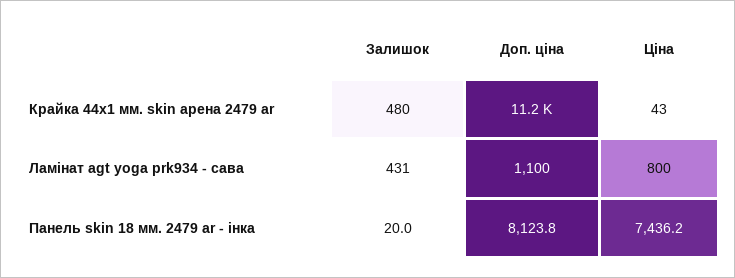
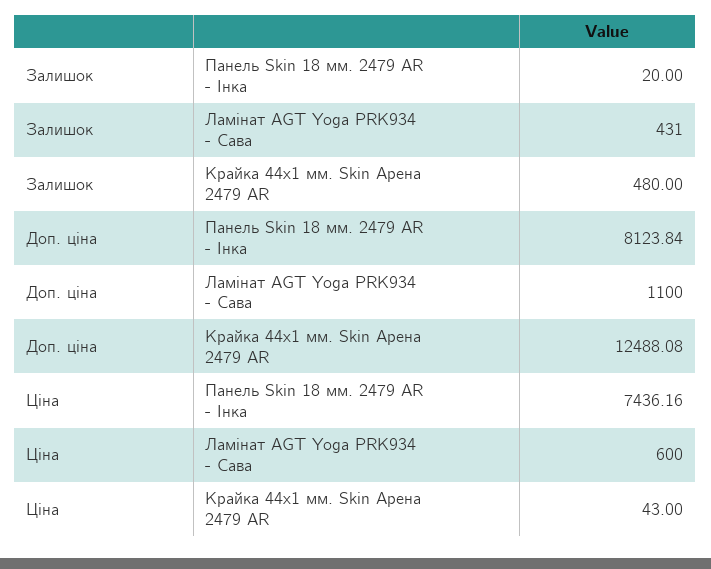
Доп. ціна, Крайка 44x1 мм. skin арена 2479 ar: 11200 -> 12488.08
Ціна, Ламінат agt yoga prk934 - сава: 800 -> 600

